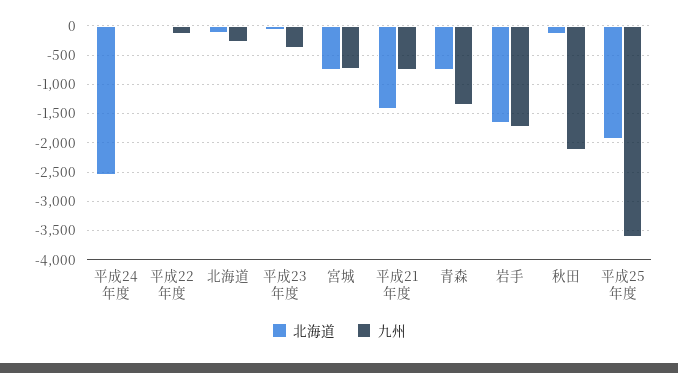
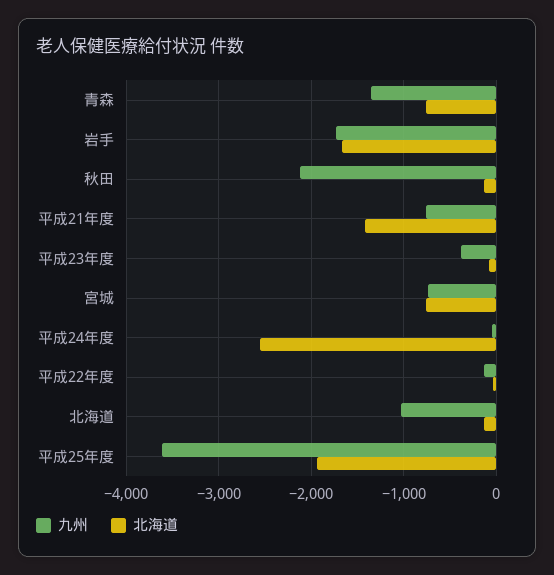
九州, 北海道: -250 -> -1000

